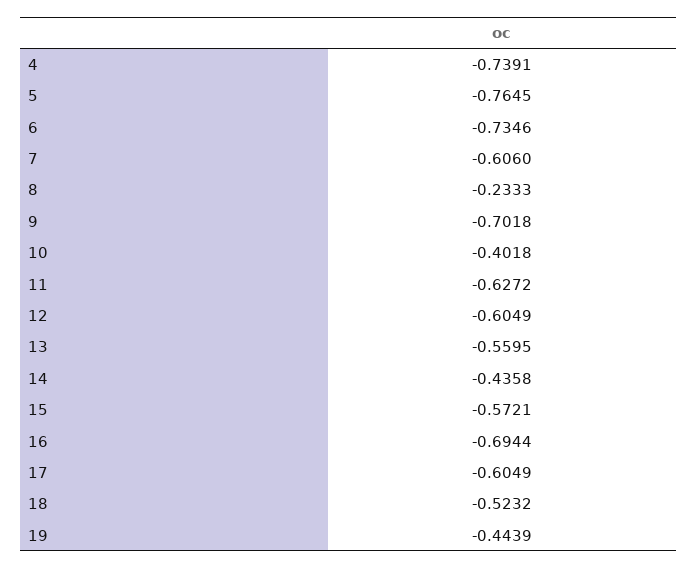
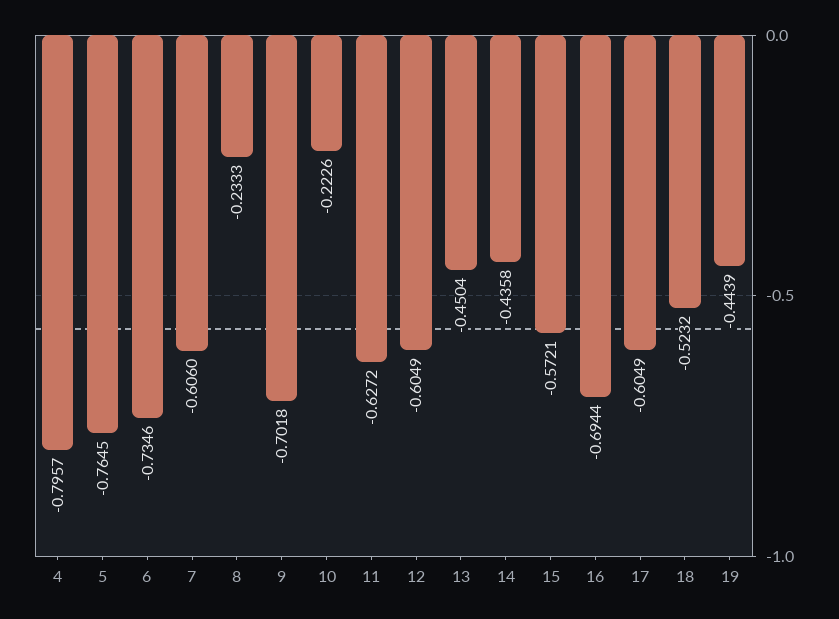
4: -0.7391 -> -0.7957
10: -0.4018 -> -0.2226
13: -0.5595 -> -0.4504

